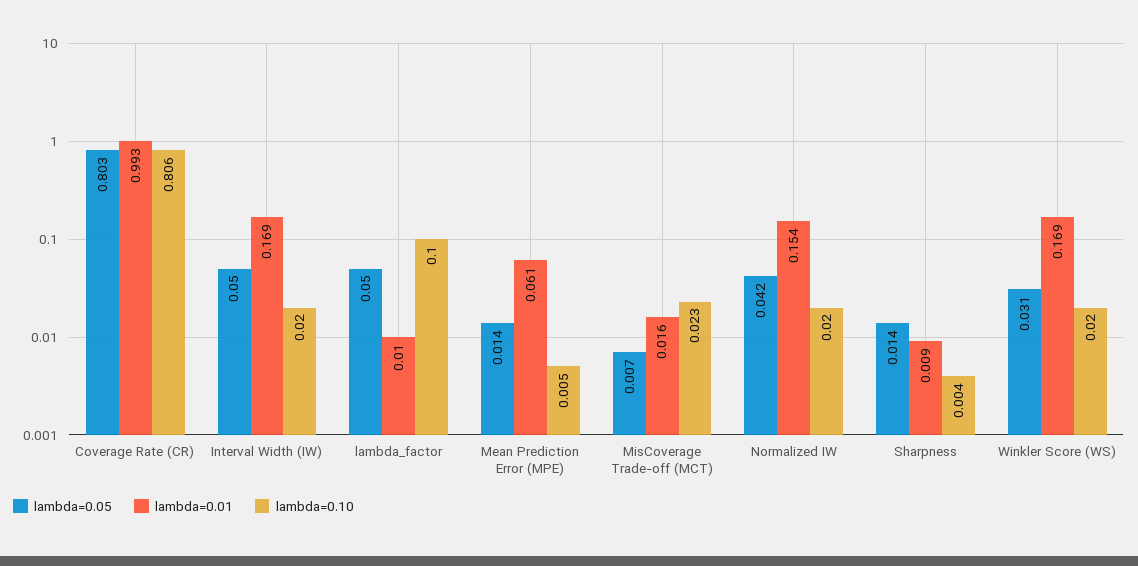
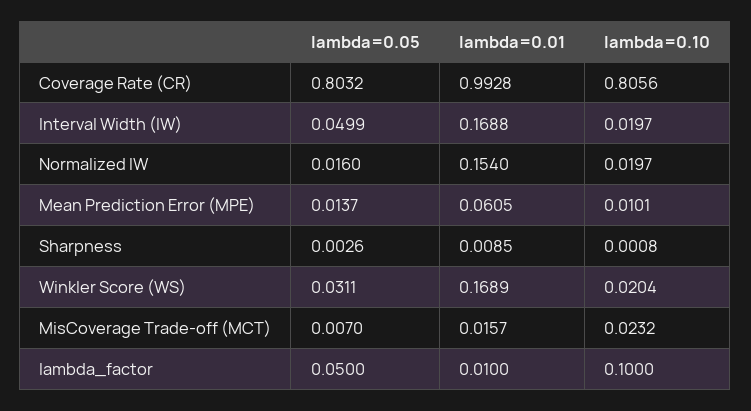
lambda=0.10, Mean Prediction Error (MPE): 0.005 -> 0.0101
lambda=0.05, Normalized IW: 0.042 -> 0.016
lambda=0.05, Sharpness: 0.014 -> 0.0026
lambda=0.10, Sharpness: 0.004 -> 0.0008

